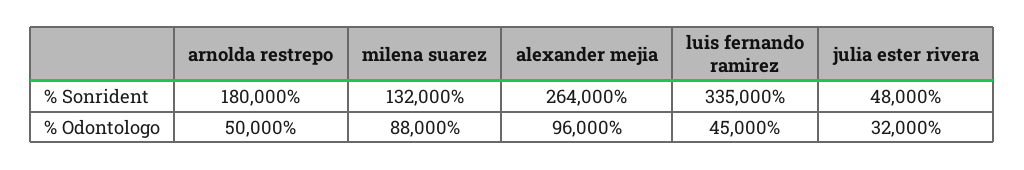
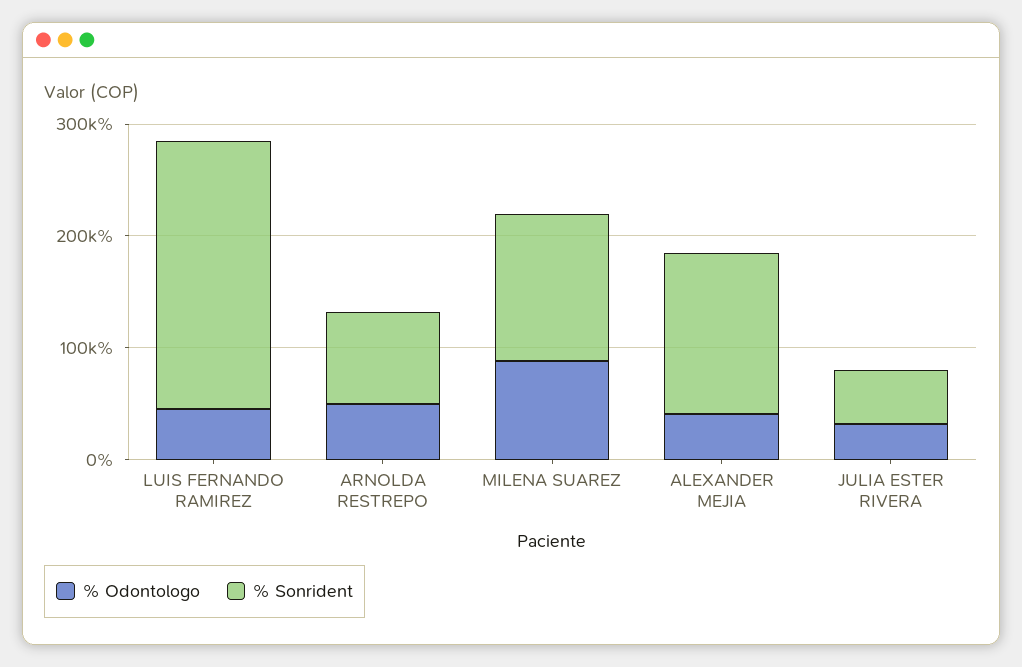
% Sonrident, arnolda restrepo: 180000 -> 80000
% Sonrident, alexander mejia: 264000 -> 140000
% Sonrident, luis fernando ramirez: 335000 -> 240000
% Odontologo, alexander mejia: 96000 -> 40000

